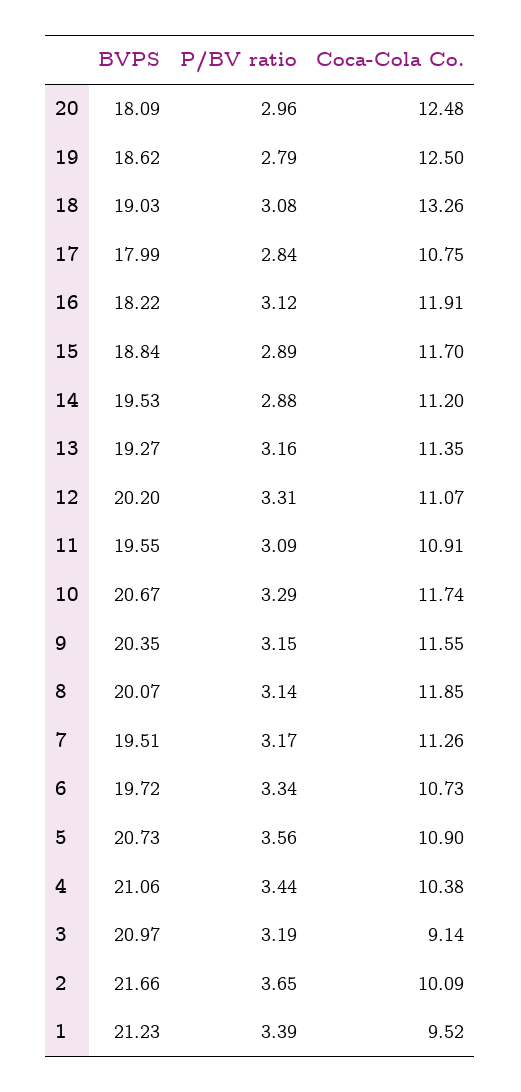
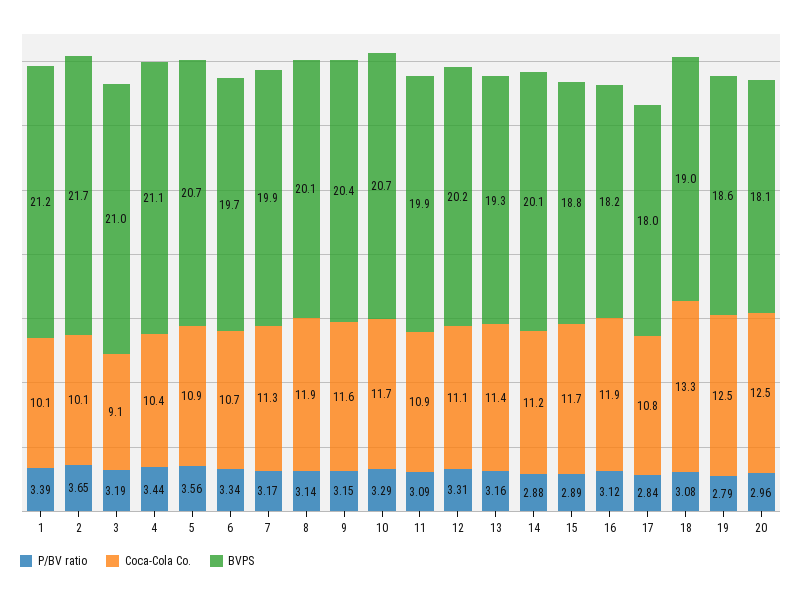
BVPS, 14: 19.53 -> 20.1
BVPS, 11: 19.55 -> 19.9
BVPS, 7: 19.51 -> 19.9
Coca-Cola Co., 1: 9.52 -> 10.1

